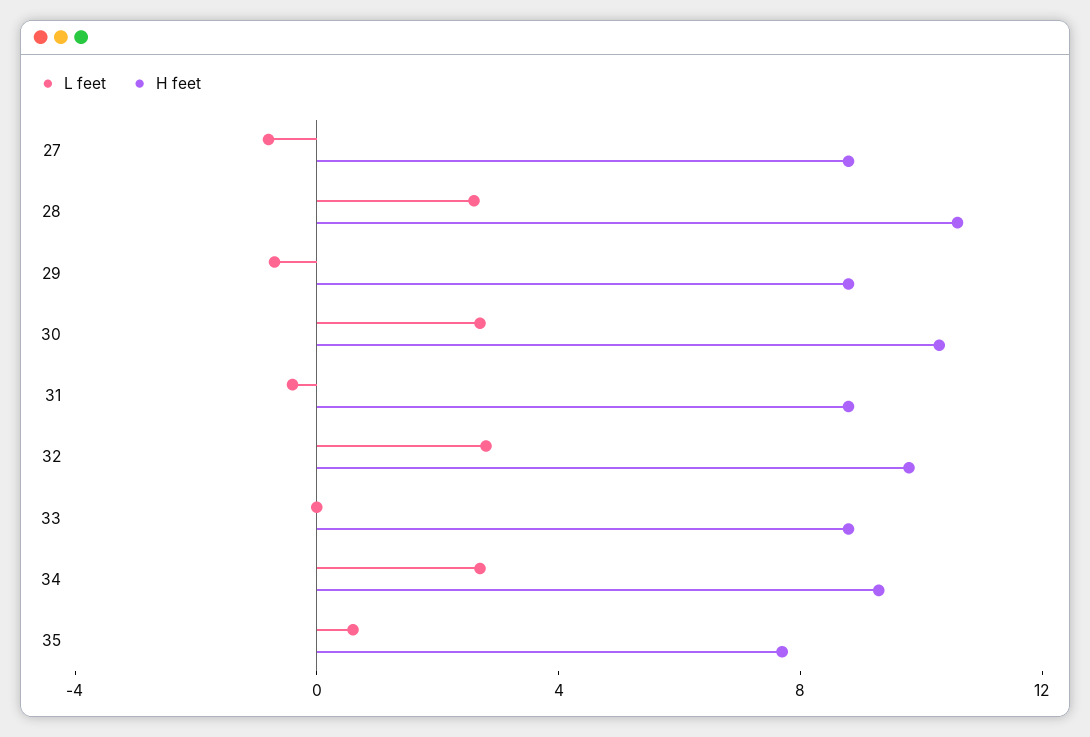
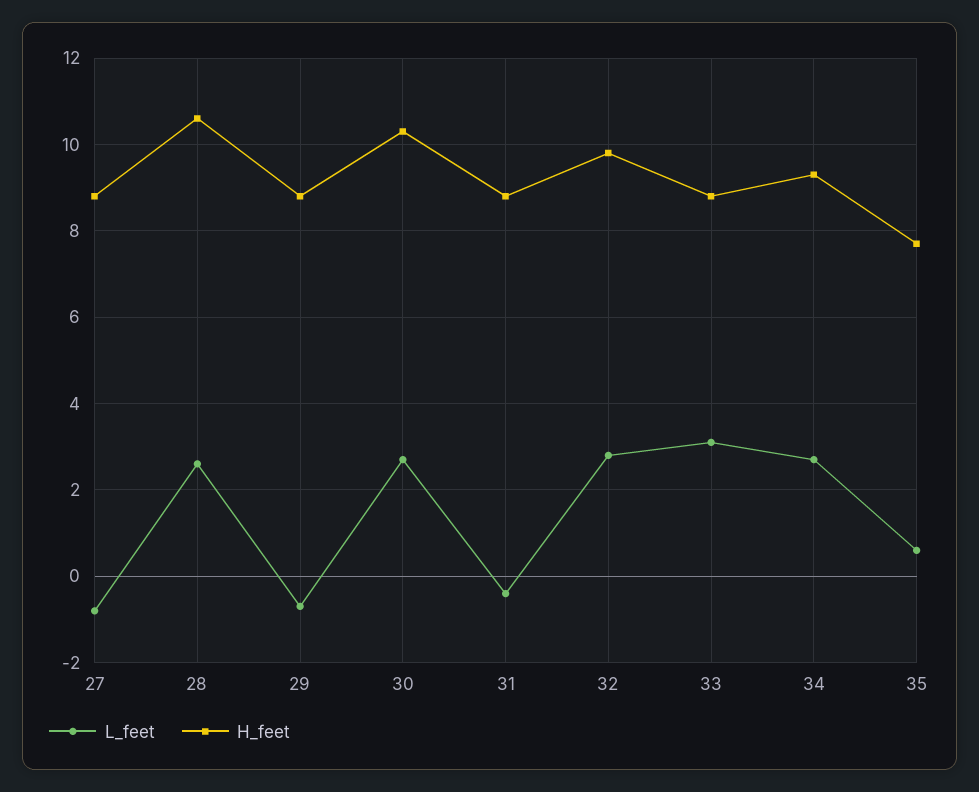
L feet, 33: 0 -> 3

